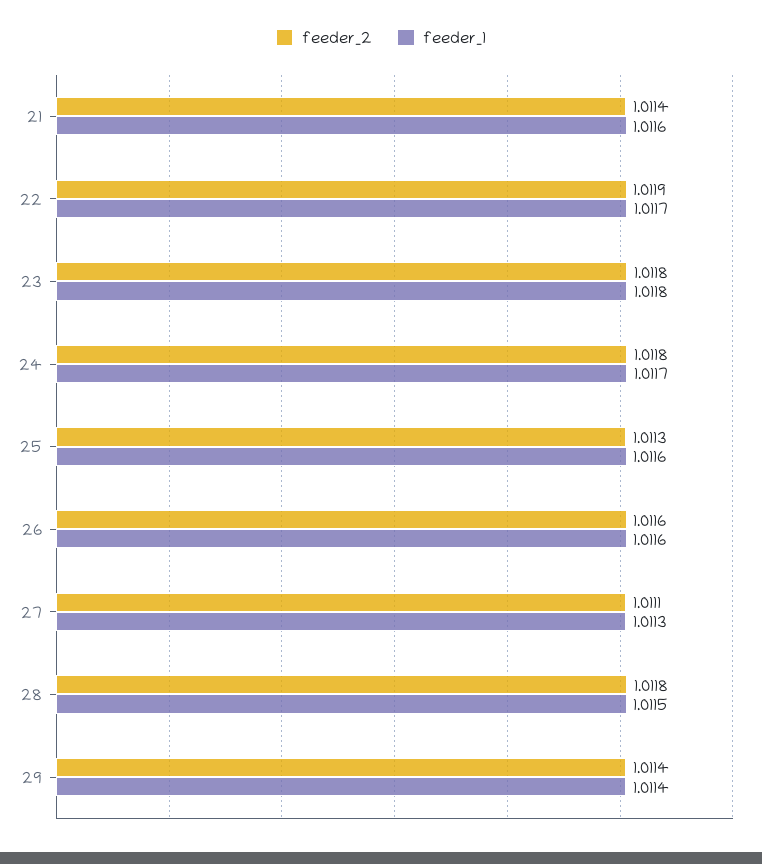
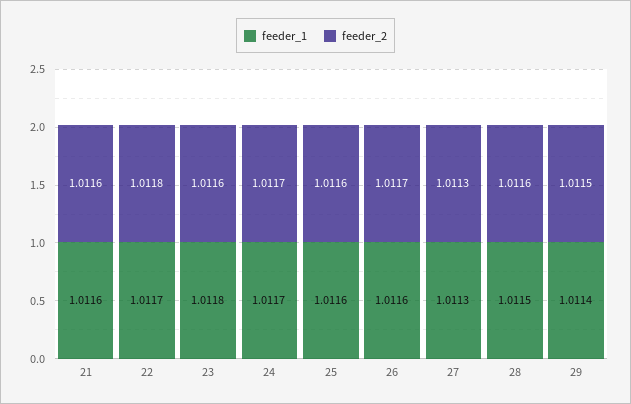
feeder_2, 21: 1.0114 -> 1.0116
feeder_2, 22: 1.0119 -> 1.0118
feeder_2, 23: 1.0118 -> 1.0116
feeder_2, 24: 1.0118 -> 1.0117
feeder_2, 25: 1.0113 -> 1.0116
feeder_2, 26: 1.0116 -> 1.0117
feeder_2, 27: 1.0111 -> 1.0113
feeder_2, 28: 1.0118 -> 1.0116
feeder_2, 29: 1.0114 -> 1.0115

